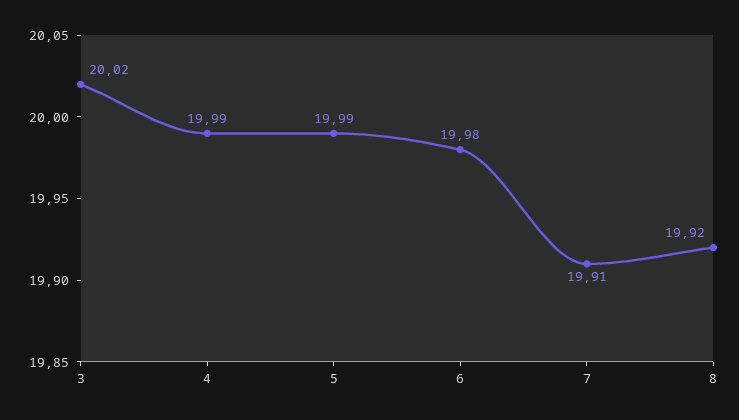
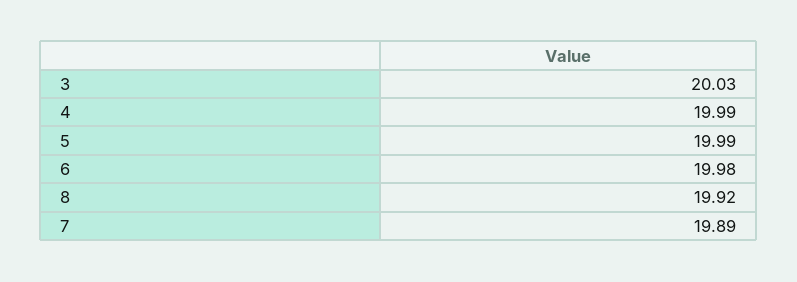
3: 20.02 -> 20.03
7: 19.91 -> 19.89

